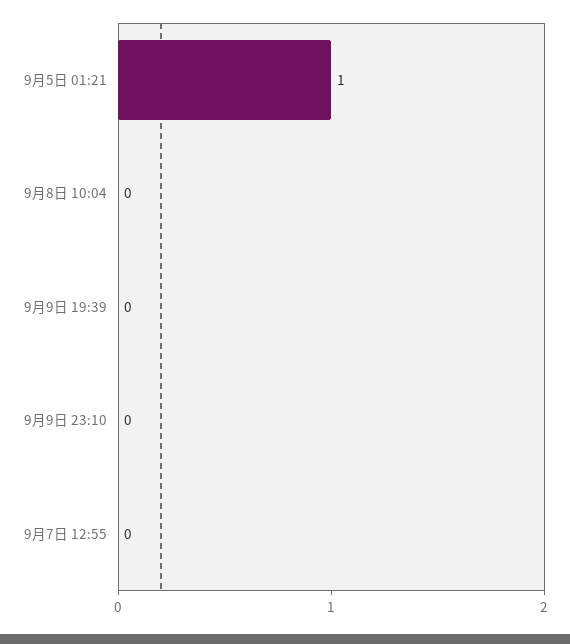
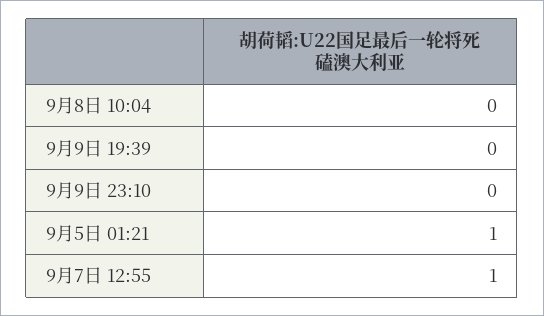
9月7日 12:55: 0 -> 1

